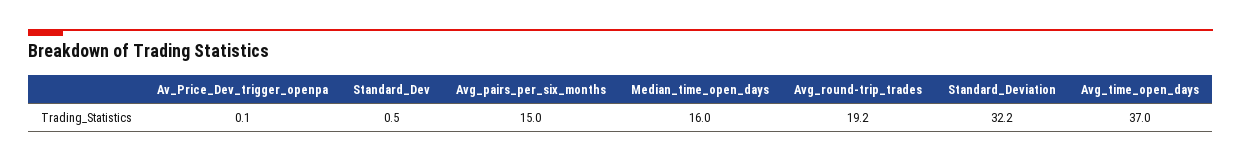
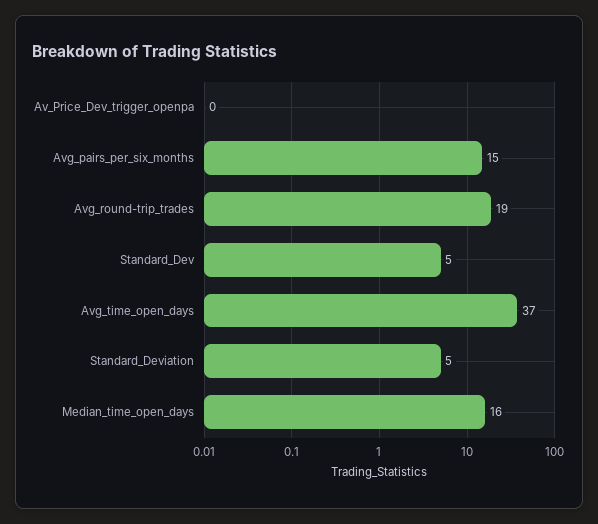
Standard_Dev: 0.5 -> 5
Standard_Deviation: 32.2 -> 5

